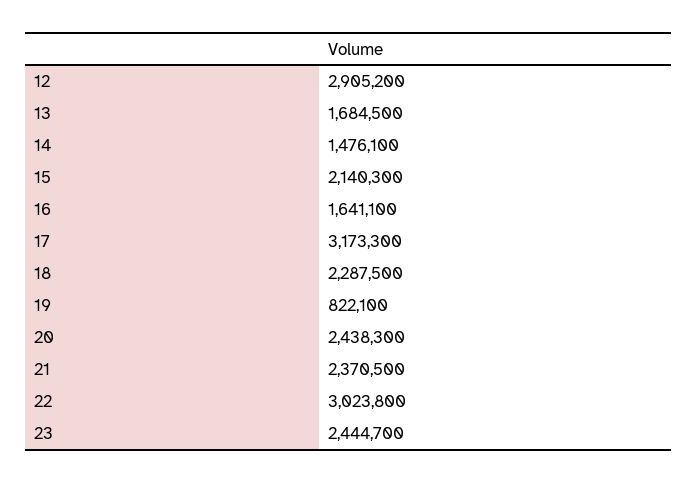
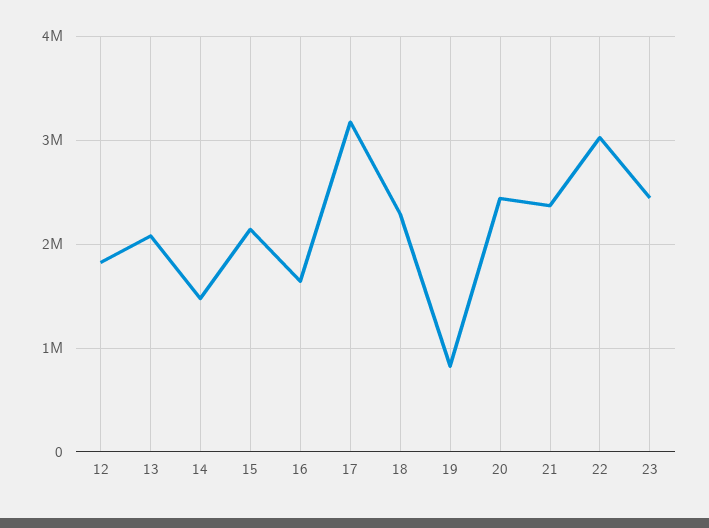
12: 2905200 -> 1800000
13: 1684500 -> 2100000

